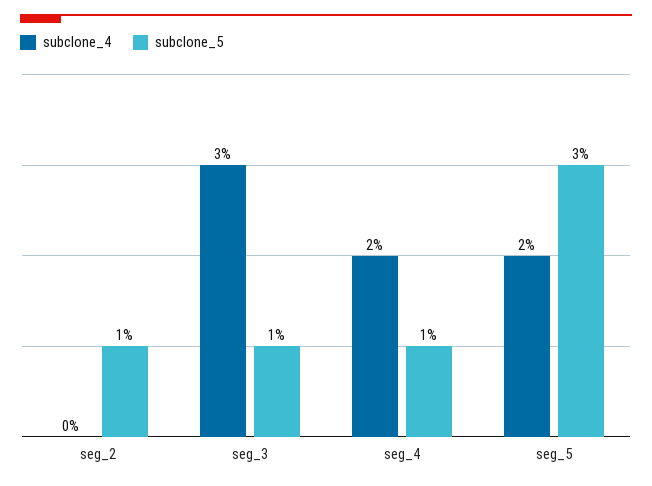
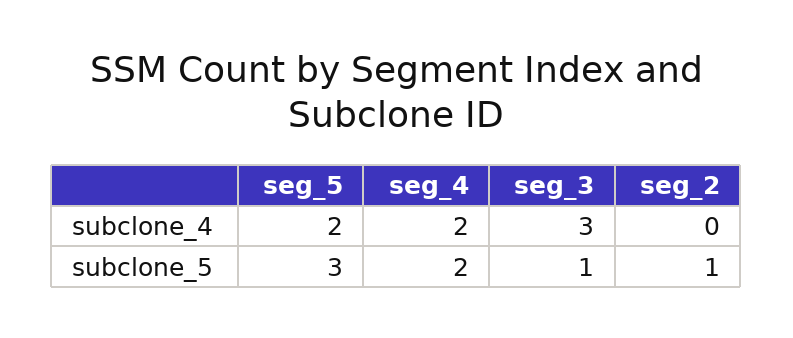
subclone_5, seg_4: 1 -> 2

